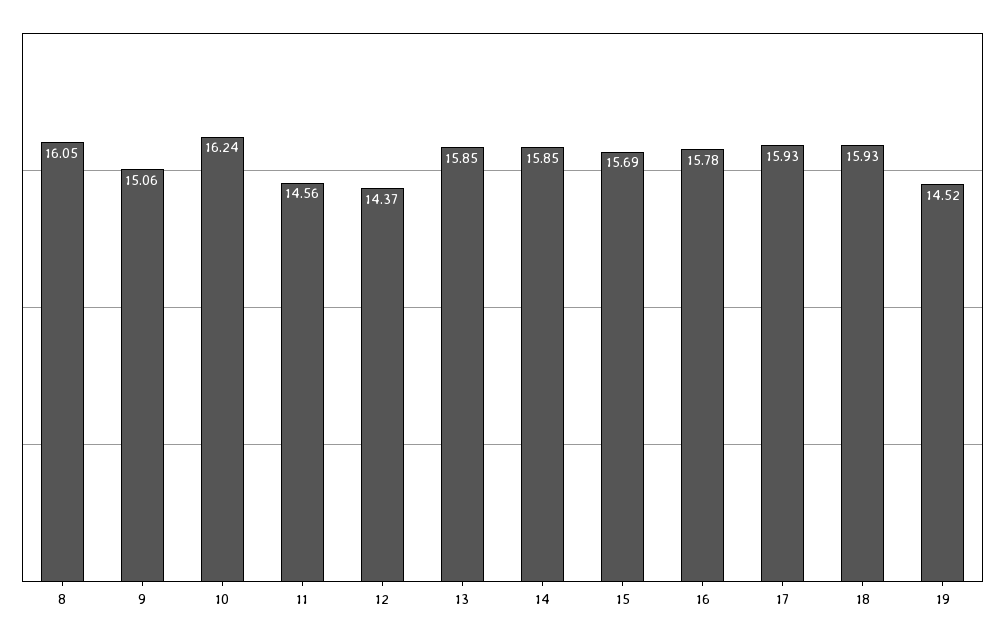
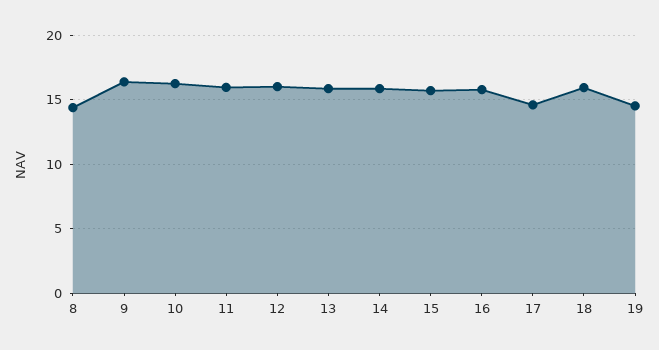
8: 16.05 -> 14.5
9: 15.06 -> 16.5
11: 14.56 -> 16
12: 14.37 -> 16
17: 15.93 -> 14.5

